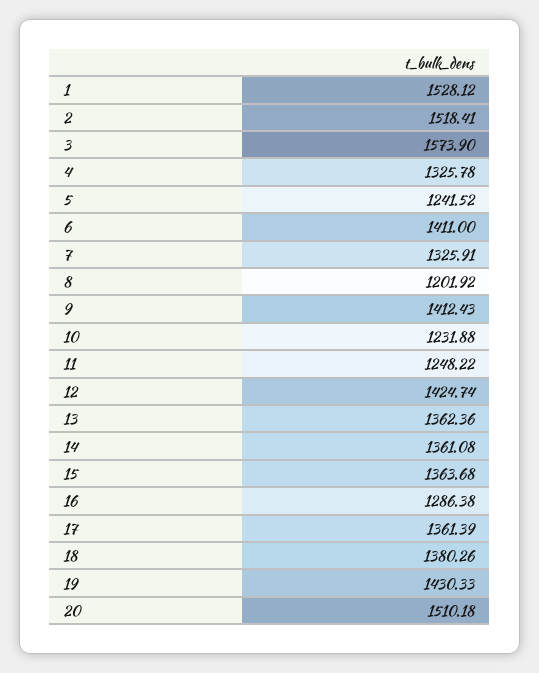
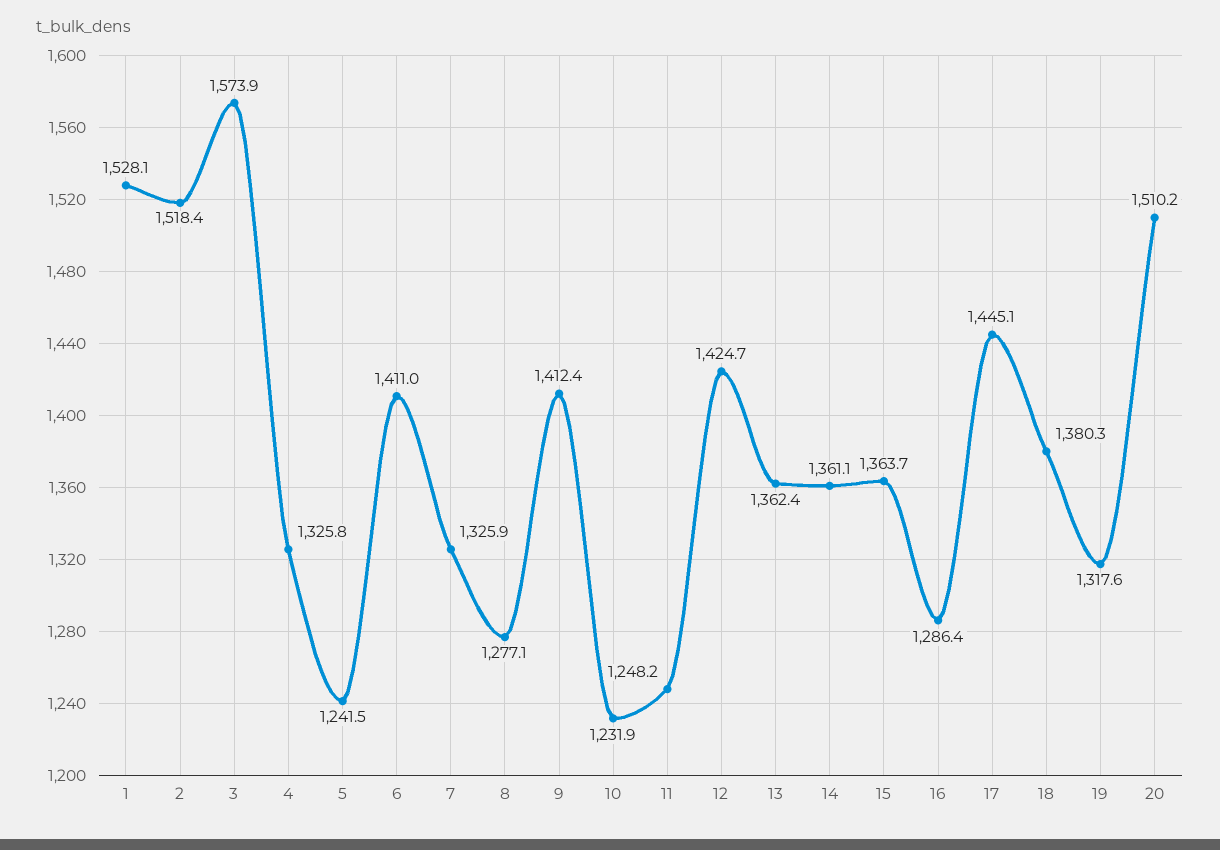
8: 1201.92 -> 1277.1
17: 1361.39 -> 1445.1
19: 1430.33 -> 1317.6

